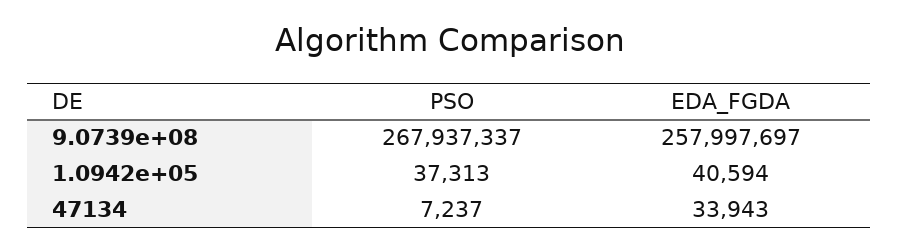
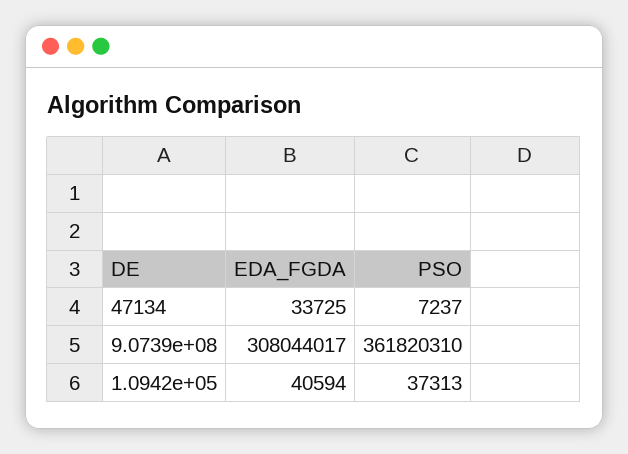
PSO, 9.0739e+08: 267937337 -> 361820310
EDA_FGDA, 9.0739e+08: 257997697 -> 308044017
EDA_FGDA, 47134: 33943 -> 33725

